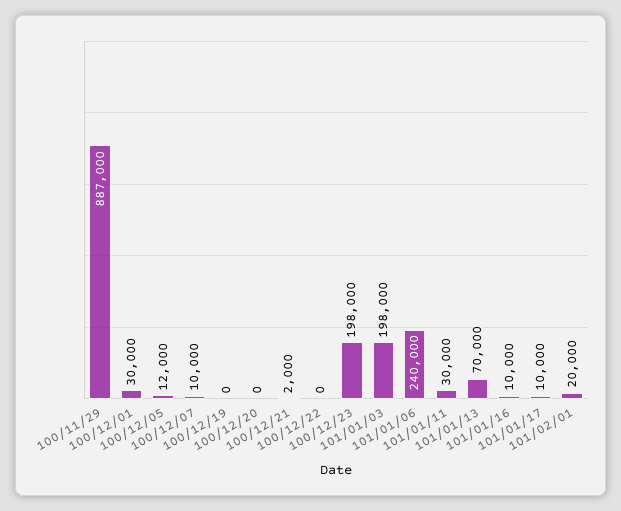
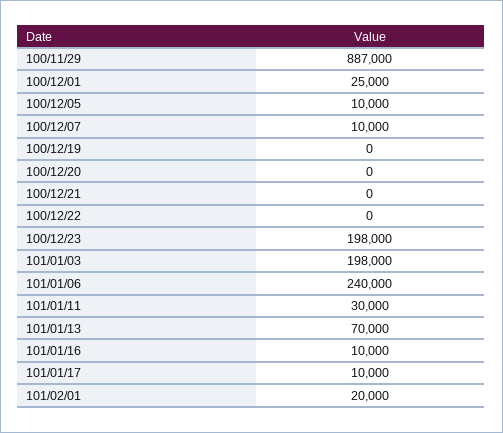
100/12/01: 30000 -> 25000
100/12/05: 12000 -> 10000
100/12/21: 2000 -> 0

